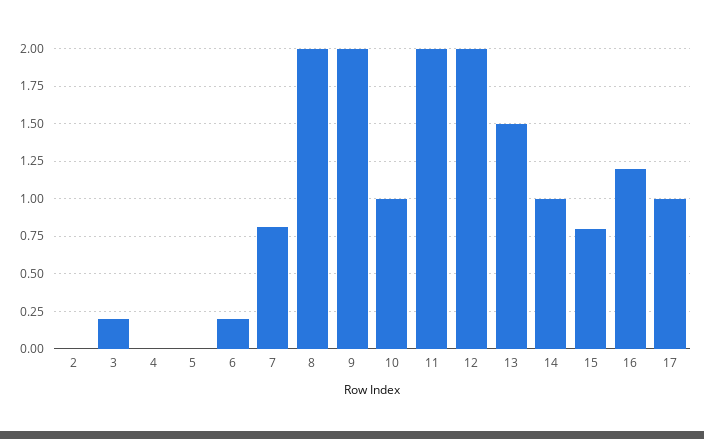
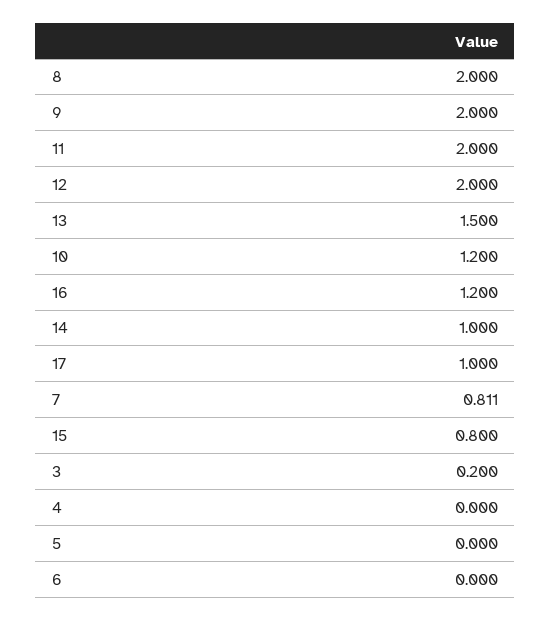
2: 0 -> none
6: 0.2 -> 0
10: 1 -> 1.2

